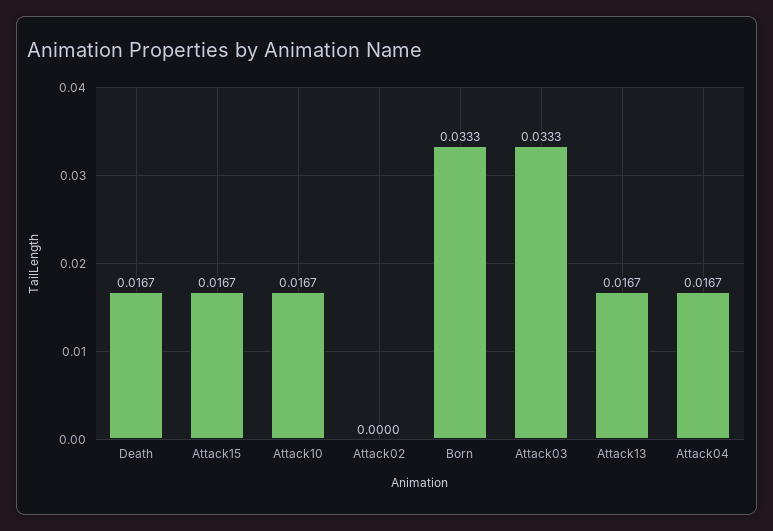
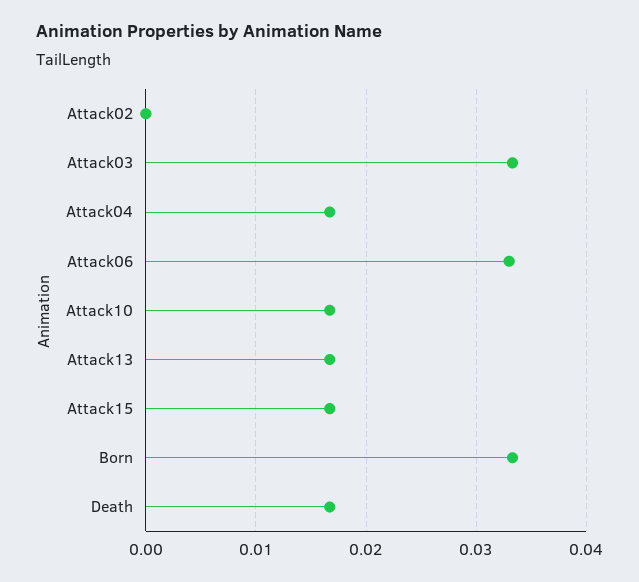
Attack06: none -> 0.033

